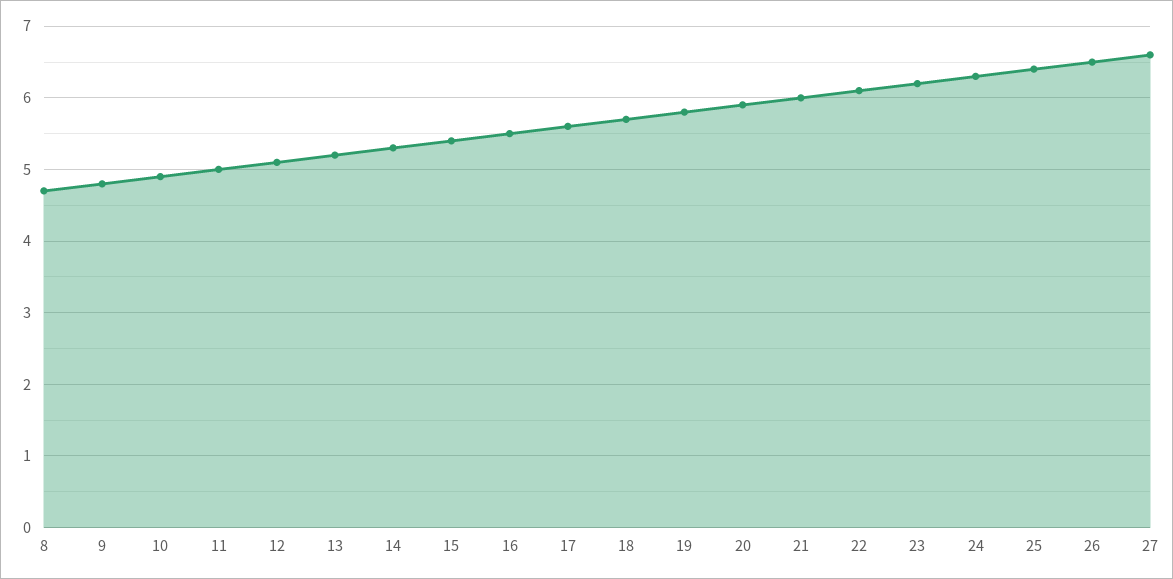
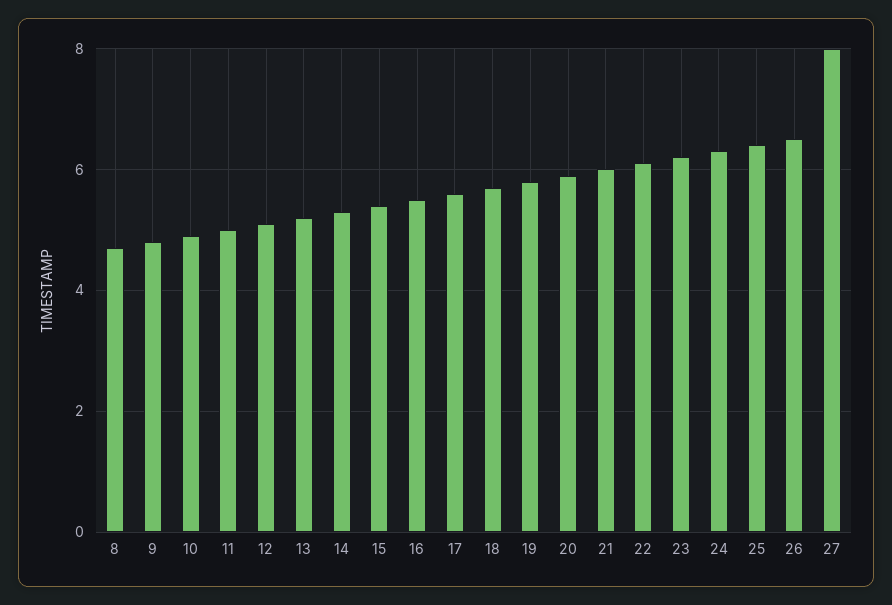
27: 6.6 -> 8

